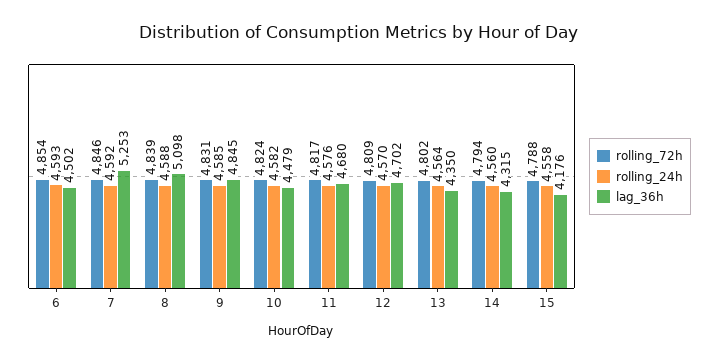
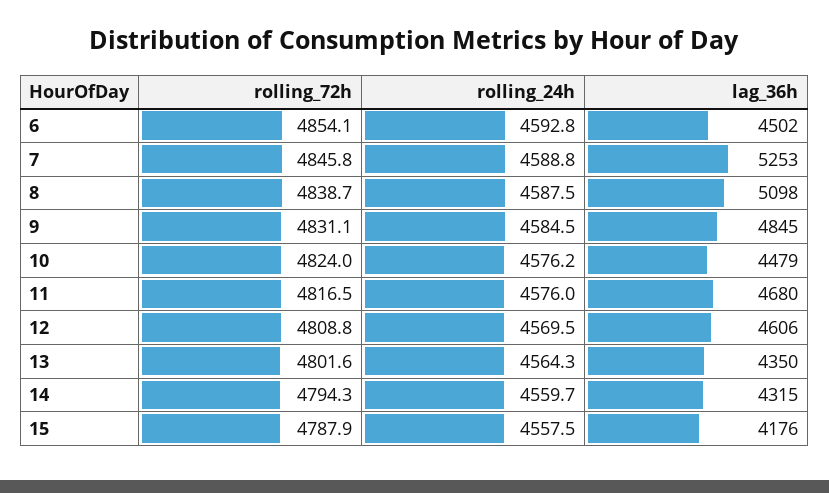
rolling_24h, 7: 4592 -> 4588.8
rolling_24h, 10: 4582 -> 4576.2
lag_36h, 12: 4702 -> 4606

